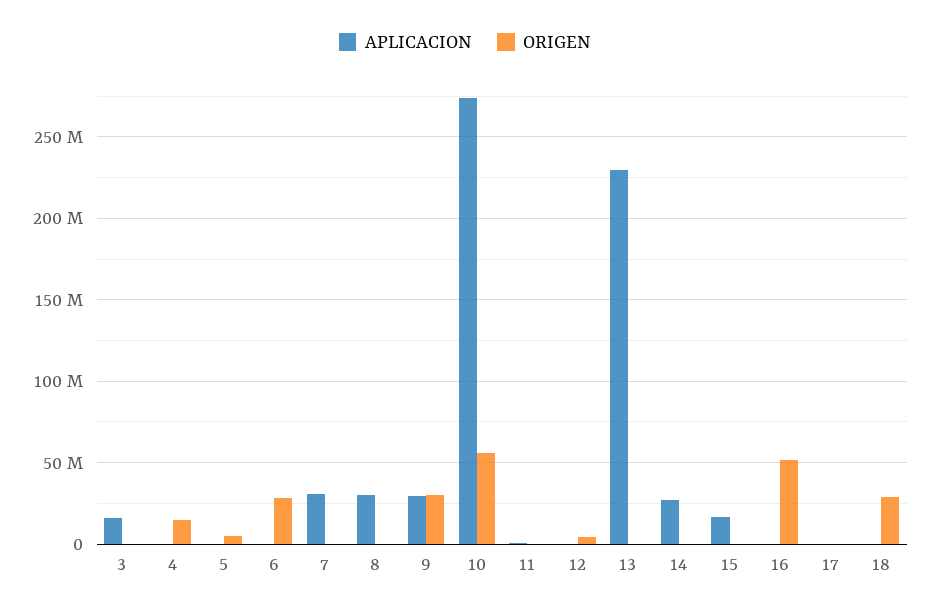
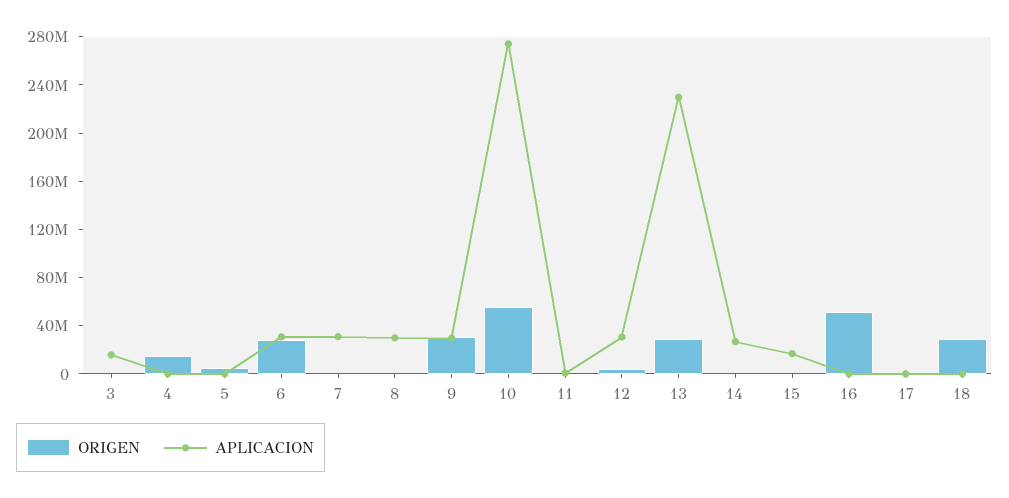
APLICACION, 6: 0 -> 30000000
APLICACION, 12: 0 -> 30000000
ORIGEN, 13: 0 -> 30000000

